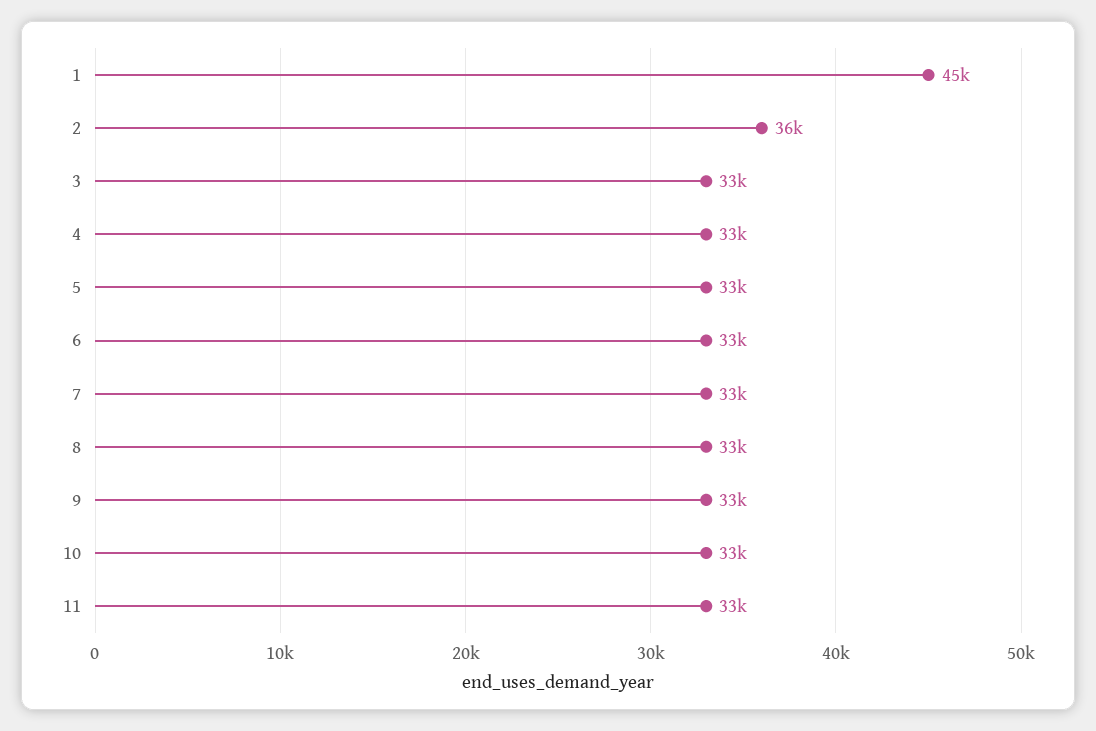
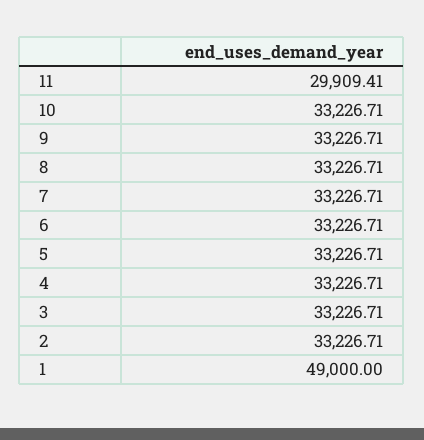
1: 45000 -> 49000
2: 36000 -> 33226.71
11: 33000 -> 29909.41

